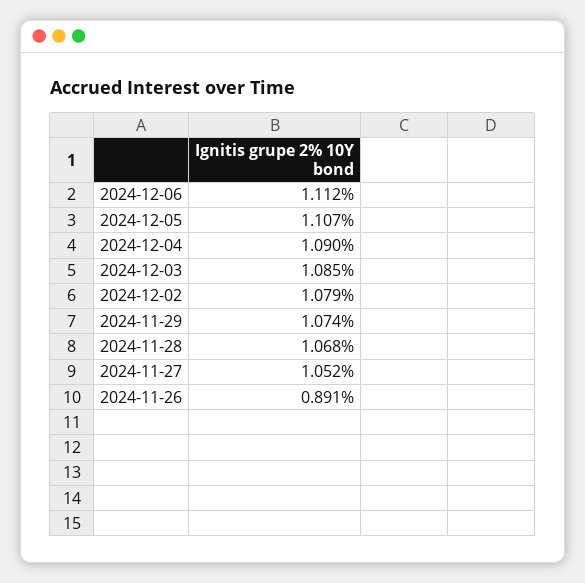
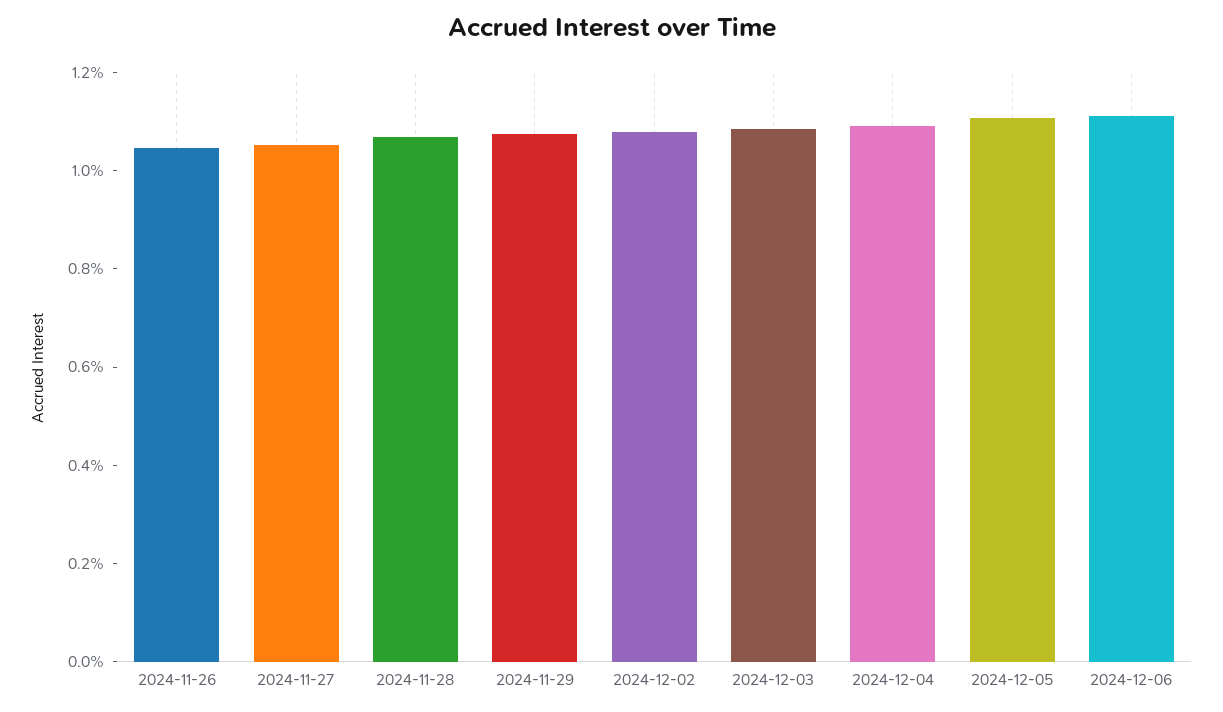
2024-11-26: 0.891 -> 1.05

